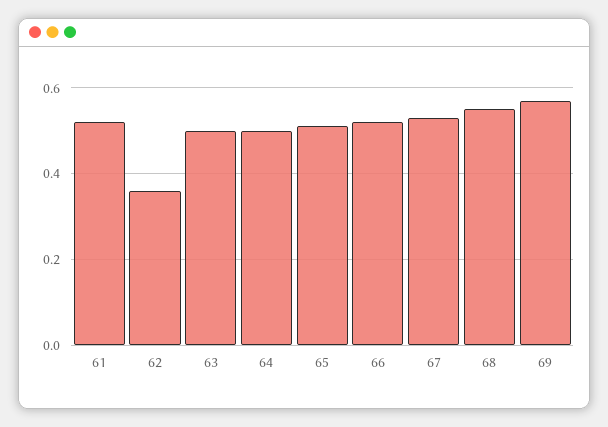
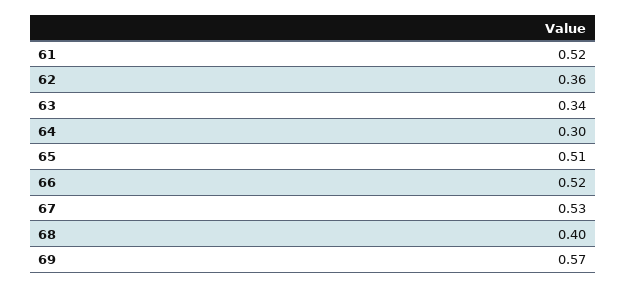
63: 0.5 -> 0.34
64: 0.5 -> 0.3
68: 0.55 -> 0.4

